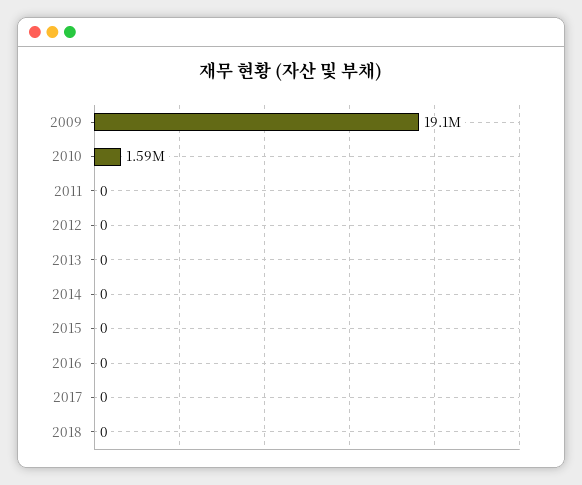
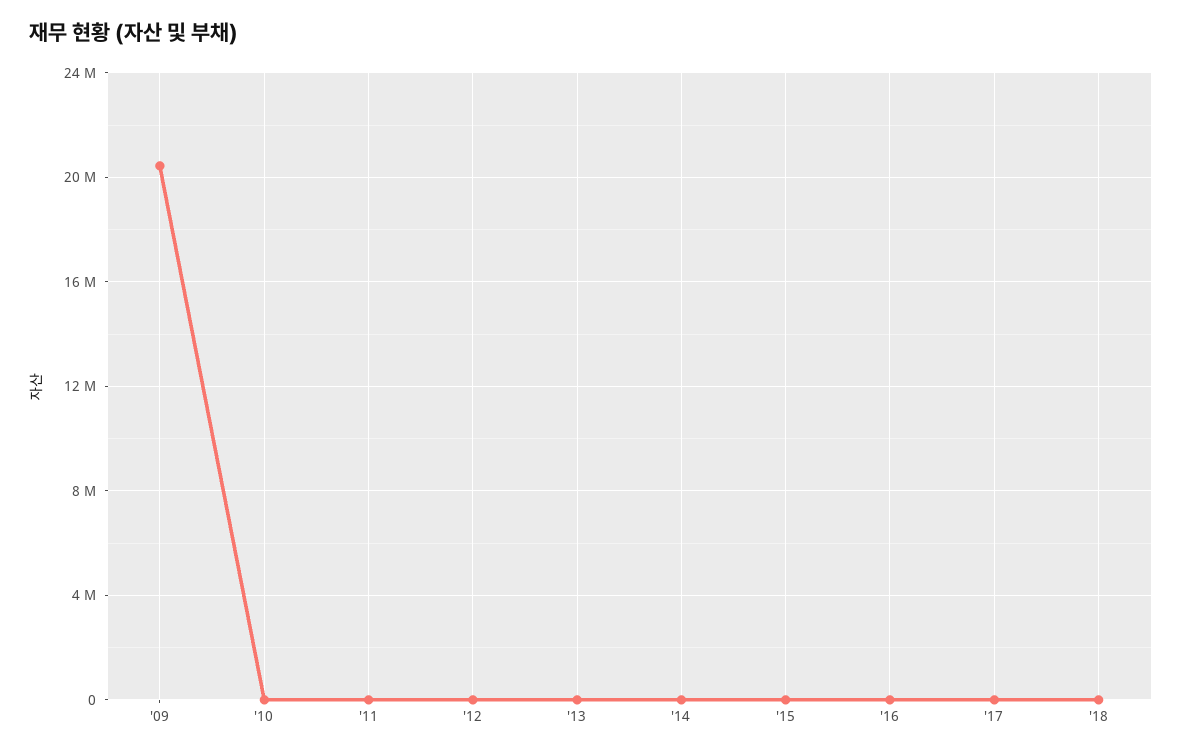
2009: 19100000 -> 20500000
2010: 1590000 -> 0

